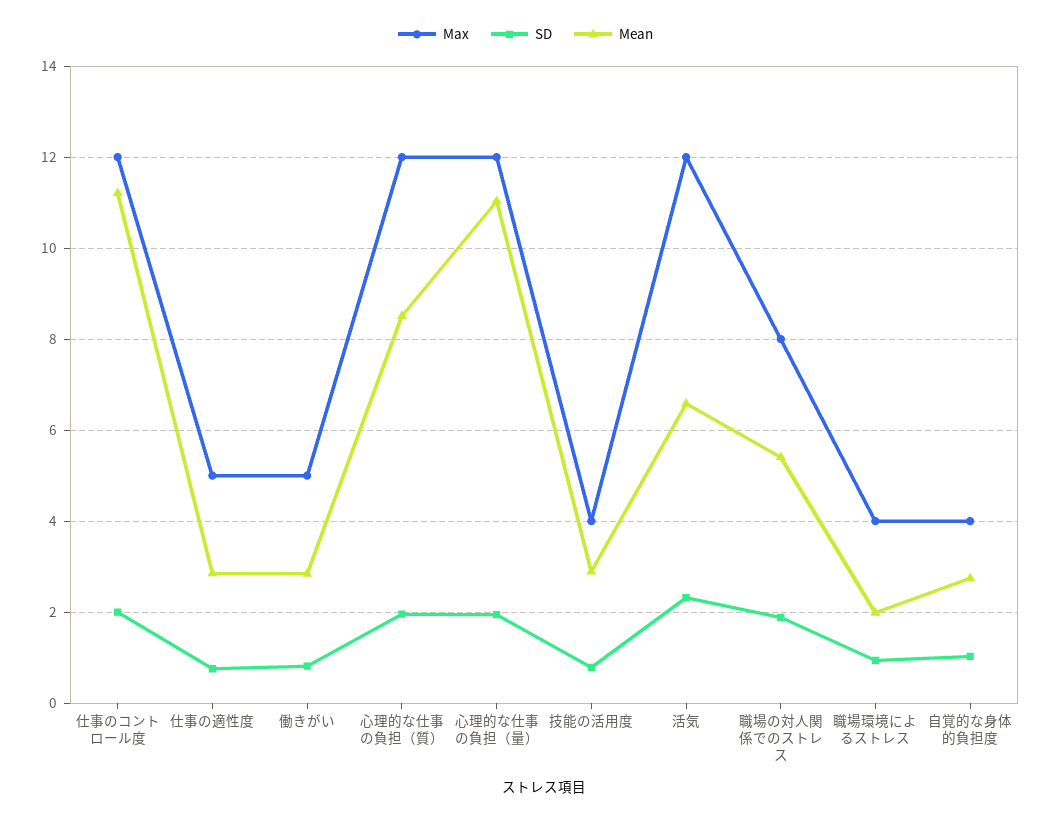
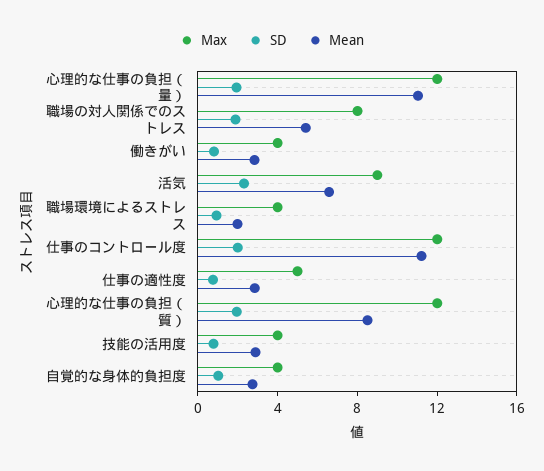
Max, 働きがい: 5 -> 4
Max, 活気: 12 -> 9

